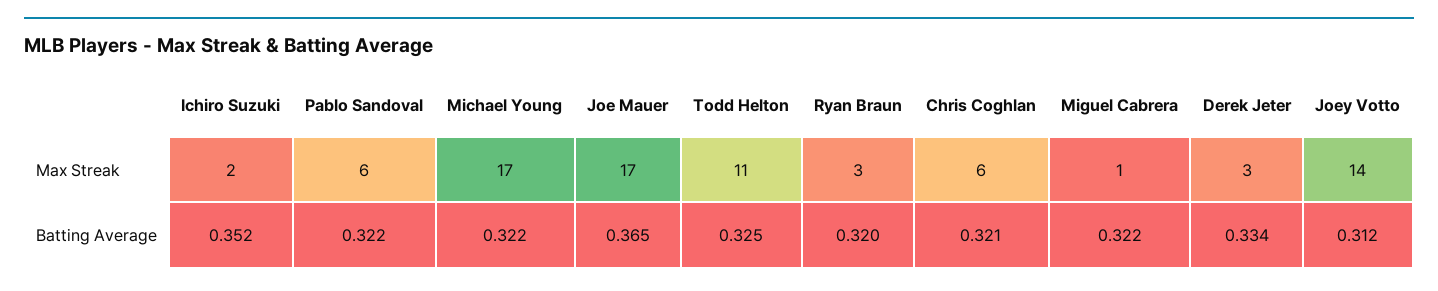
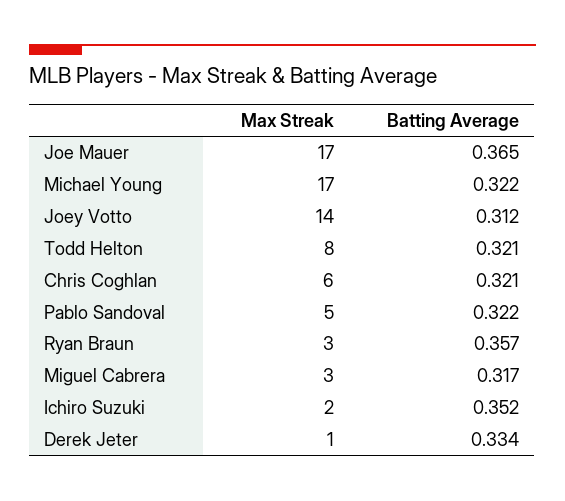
Pablo Sandoval, Max Streak: 6 -> 5
Todd Helton, Max Streak: 11 -> 8
Miguel Cabrera, Max Streak: 1 -> 3
Derek Jeter, Max Streak: 3 -> 1
Todd Helton, Batting Average: 0.325 -> 0.321
Ryan Braun, Batting Average: 0.32 -> 0.357
Miguel Cabrera, Batting Average: 0.322 -> 0.317

